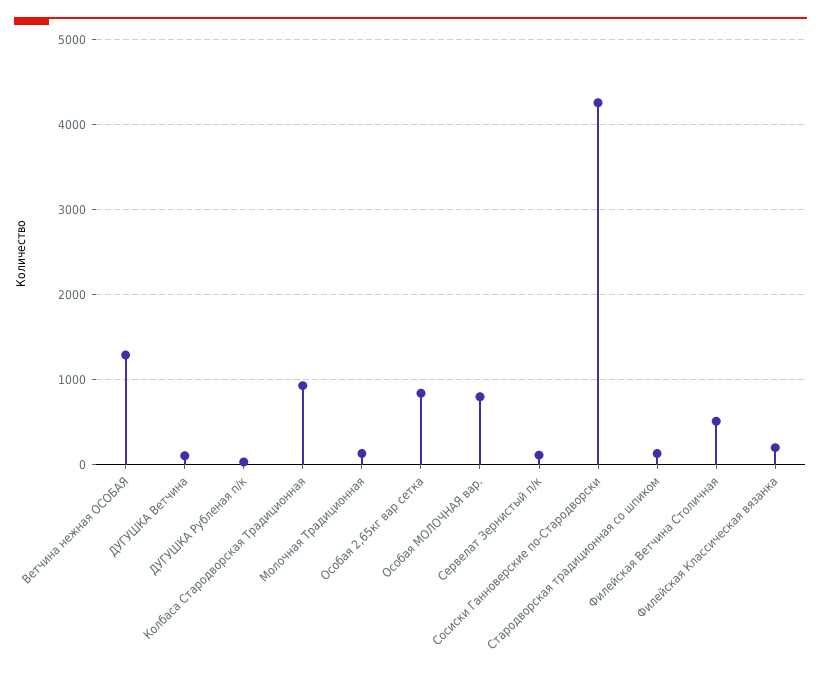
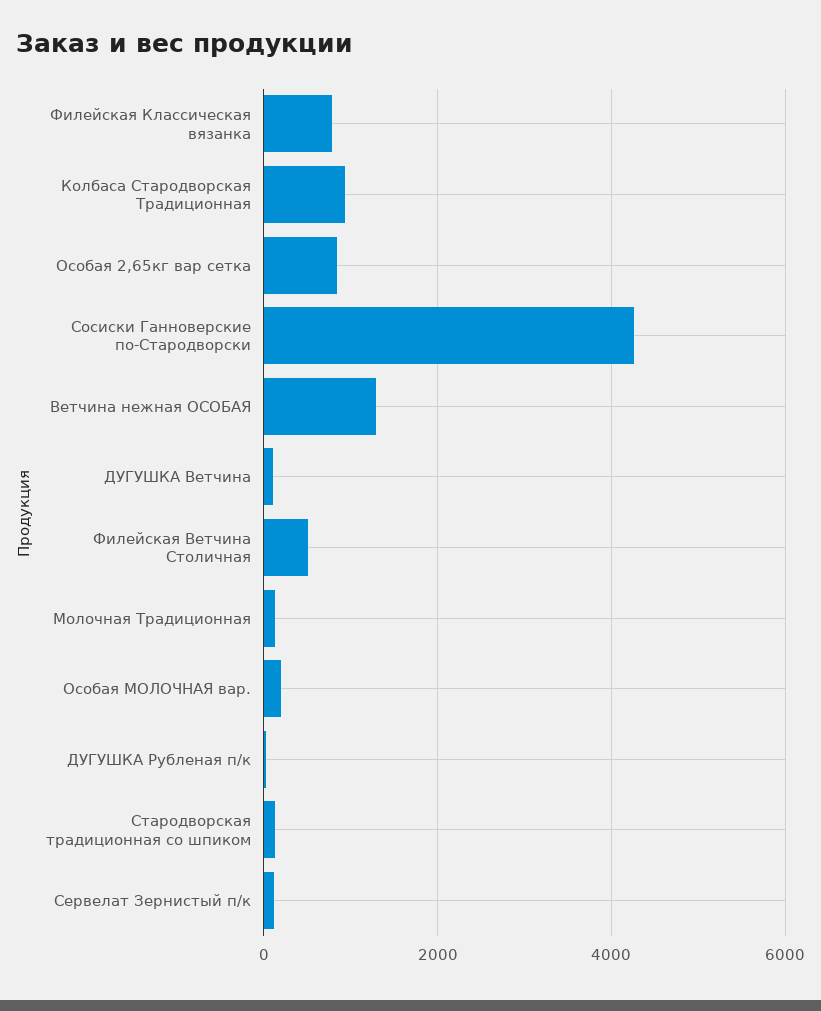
Особая МОЛОЧНАЯ вар.: 800 -> 200
Филейская Классическая вязанка: 200 -> 800

